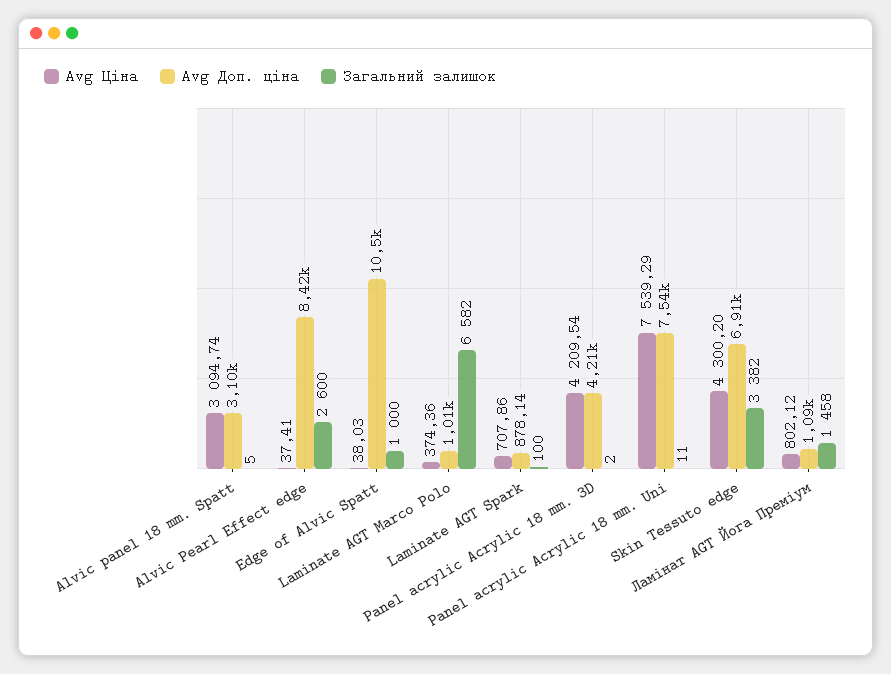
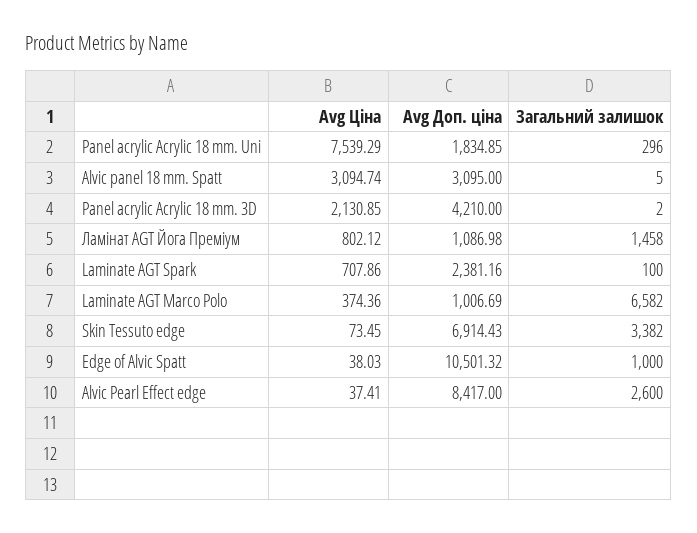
Avg Доп. ціна, Laminate AGT Spark: 878.14 -> 2381.16
Avg Ціна, Panel acrylic Acrylic 18 mm. 3D: 4209.54 -> 2130.85
Avg Доп. ціна, Panel acrylic Acrylic 18 mm. Uni: 7540 -> 1834.85
Загальний залишок, Panel acrylic Acrylic 18 mm. Uni: 11 -> 296
Avg Ціна, Skin Tessuto edge: 4300.2 -> 73.45

